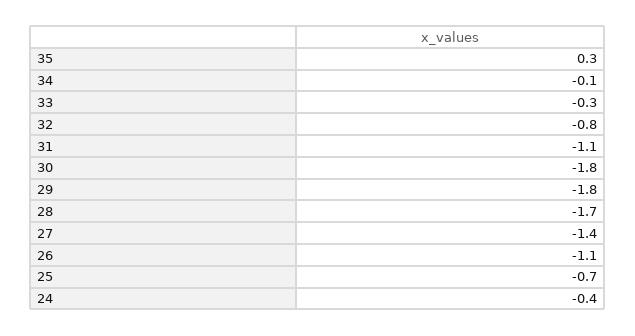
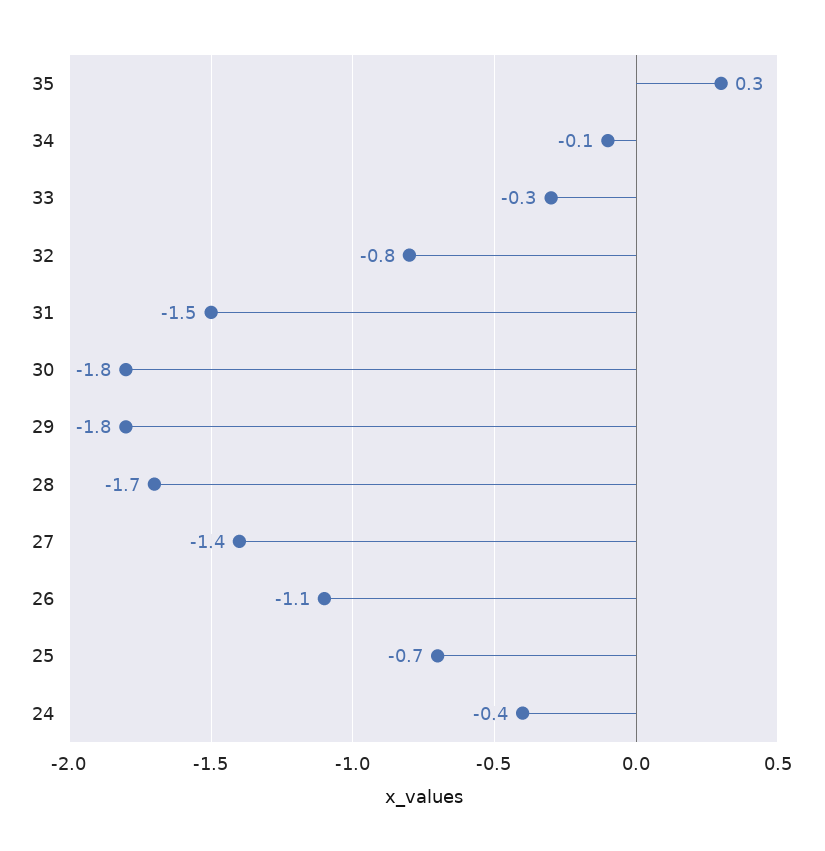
31: -1.1 -> -1.5

